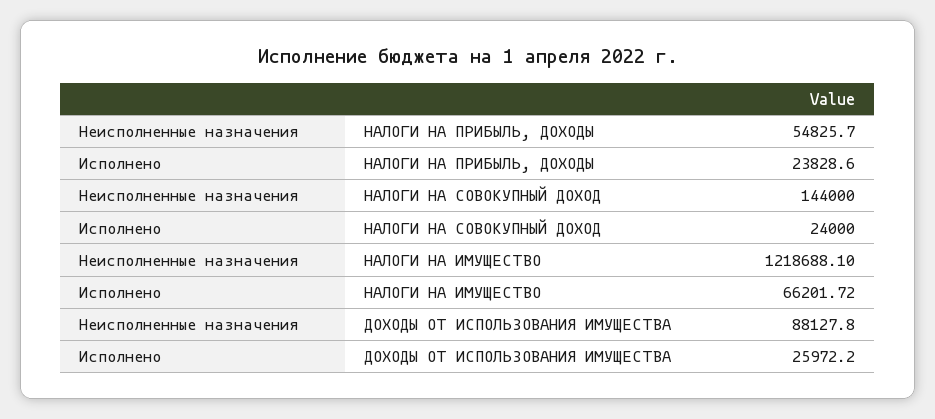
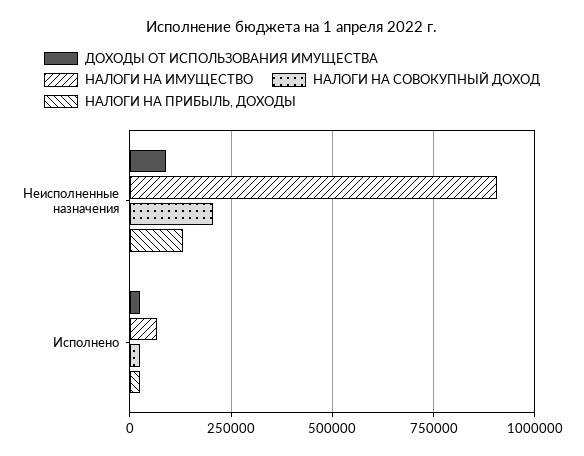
НАЛОГИ НА ПРИБЫЛЬ, ДОХОДЫ, Неисполненные назначения: 54825.7 -> 125000
НАЛОГИ НА СОВОКУПНЫЙ ДОХОД, Неисполненные назначения: 144000 -> 200000
НАЛОГИ НА ИМУЩЕСТВО, Неисполненные назначения: 1218688.1 -> 900000

